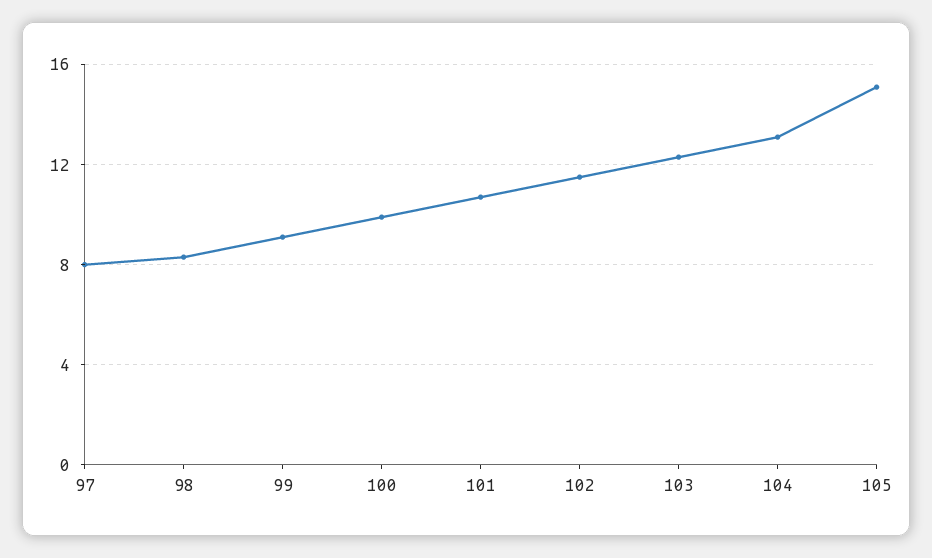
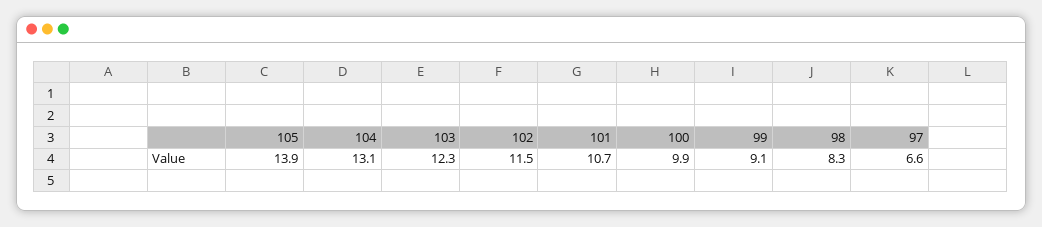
97: 8 -> 6.6
105: 15 -> 13.9

